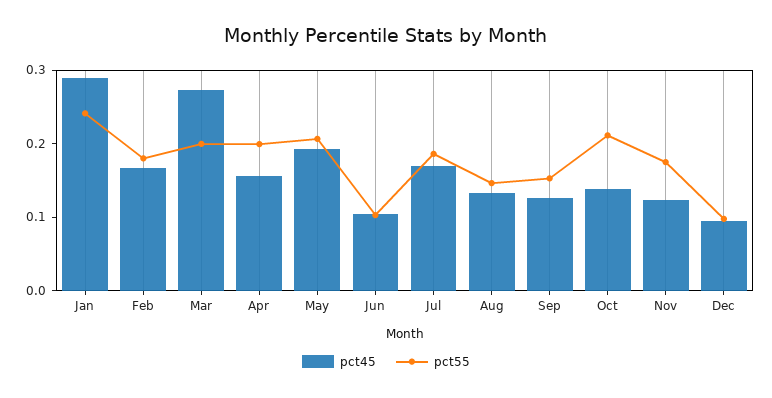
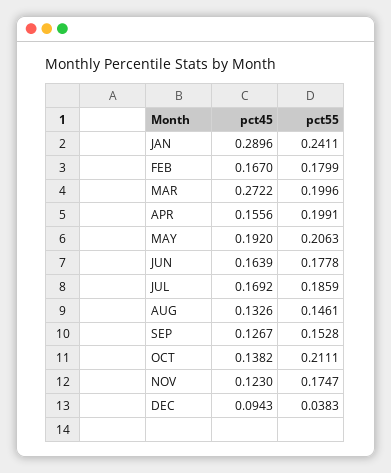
pct45, Jun: 0.1 -> 0.1639
pct55, Jun: 0.1 -> 0.1778
pct55, Dec: 0.1 -> 0.0383

